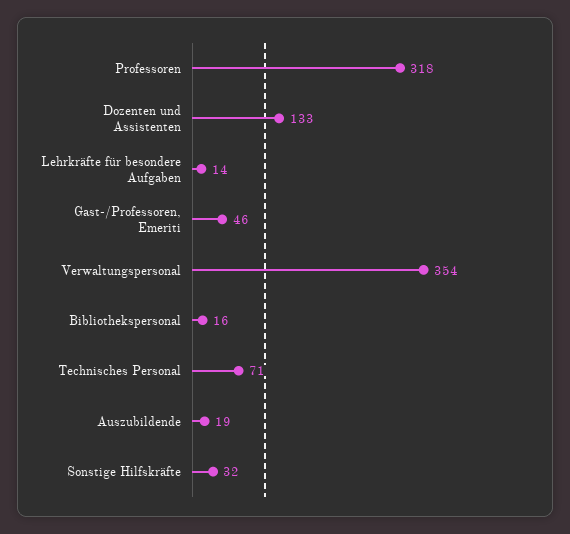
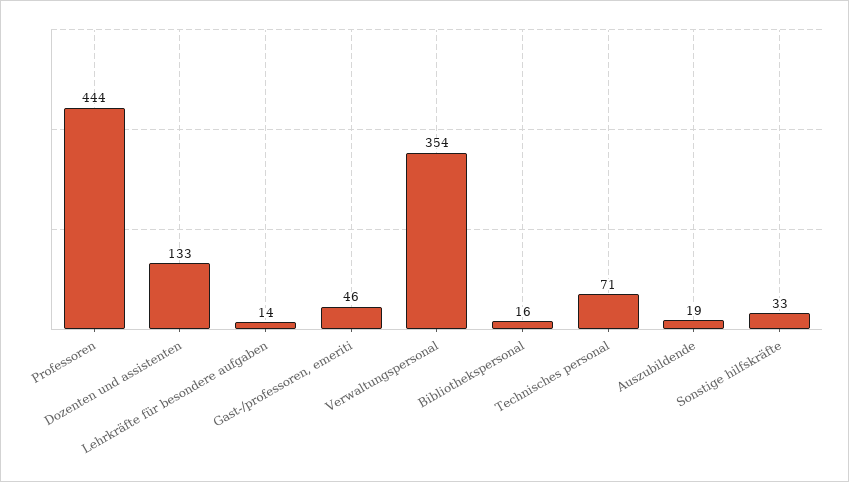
Professoren: 318 -> 444
Sonstige Hilfskräfte: 32 -> 33

